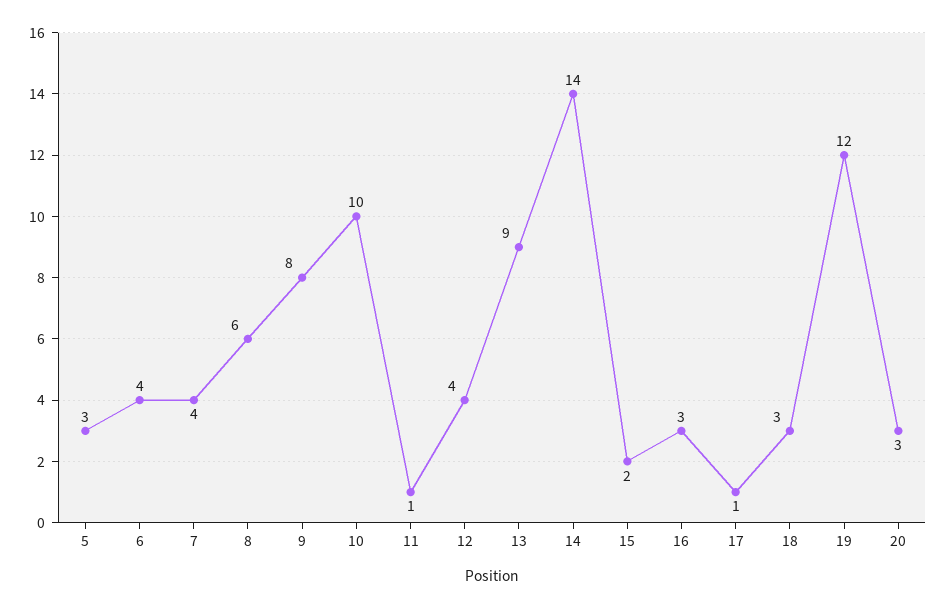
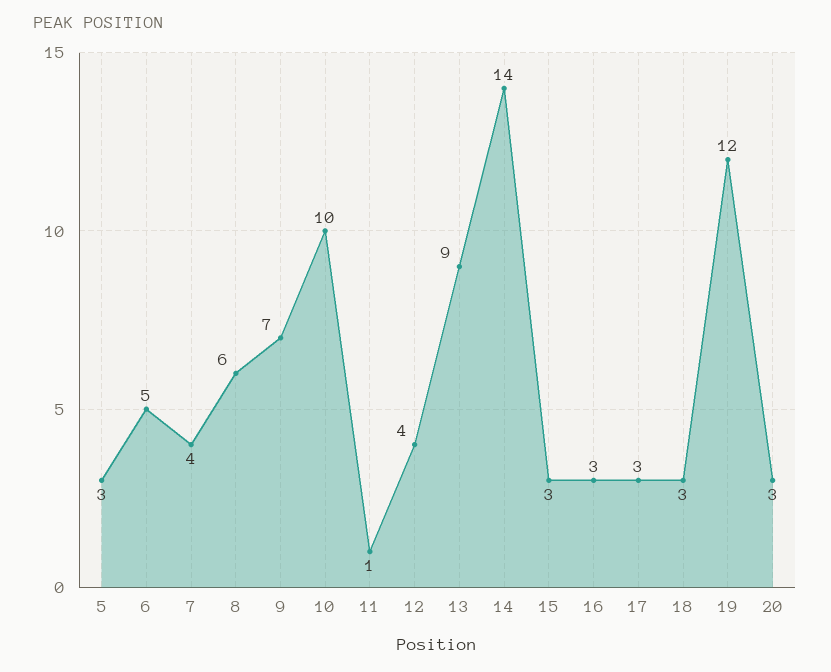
6: 4 -> 5
9: 8 -> 7
15: 2 -> 3
17: 1 -> 3

